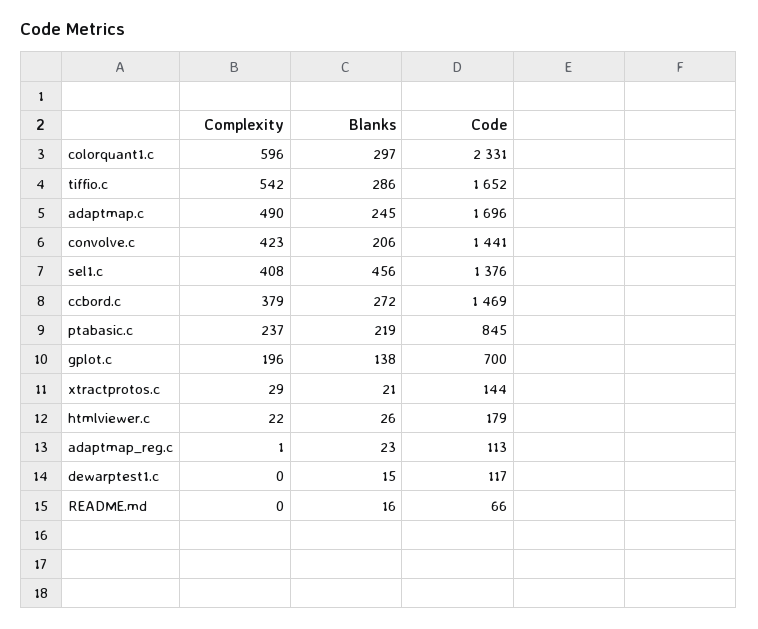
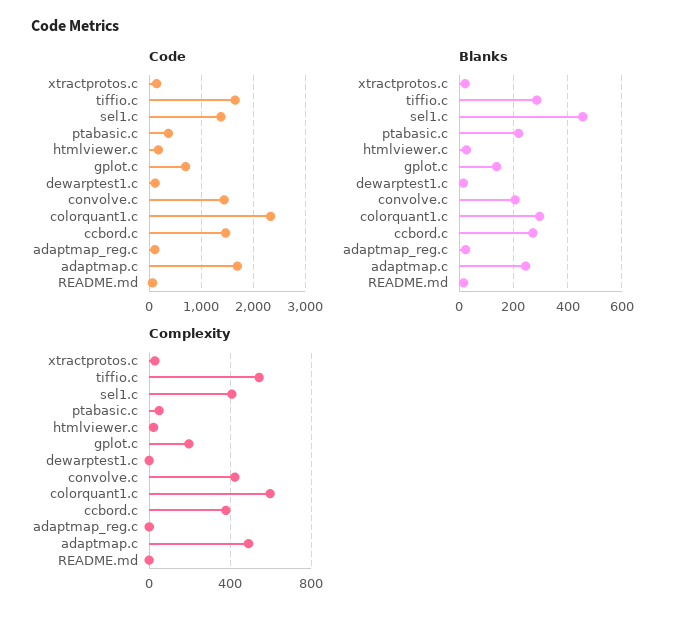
Complexity, ptabasic.c: 237 -> 50
Code, ptabasic.c: 845 -> 400

